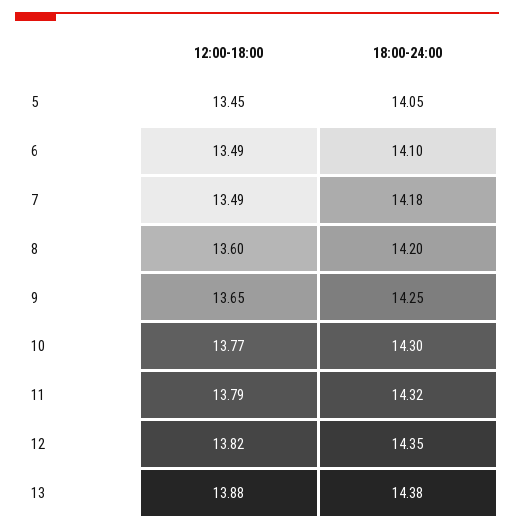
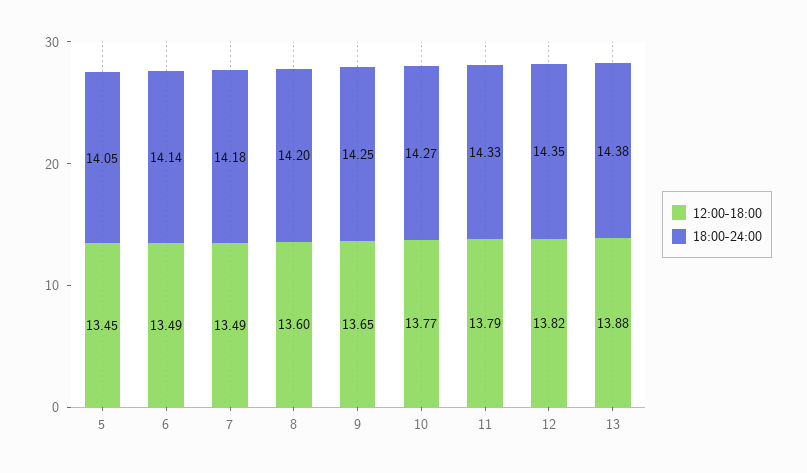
18:00-24:00, 6: 14.1 -> 14.14
18:00-24:00, 10: 14.3 -> 14.27
18:00-24:00, 11: 14.32 -> 14.33

